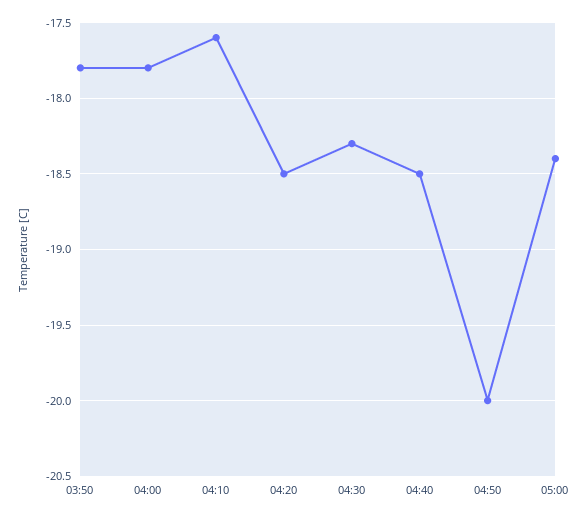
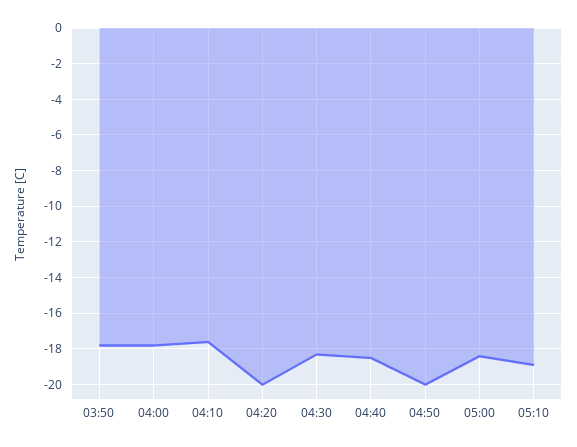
04:20: -18.5 -> -20
05:10: none -> -19

